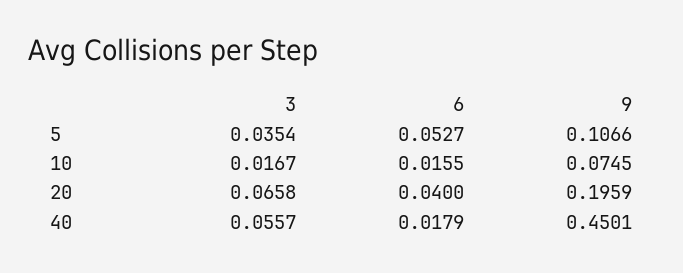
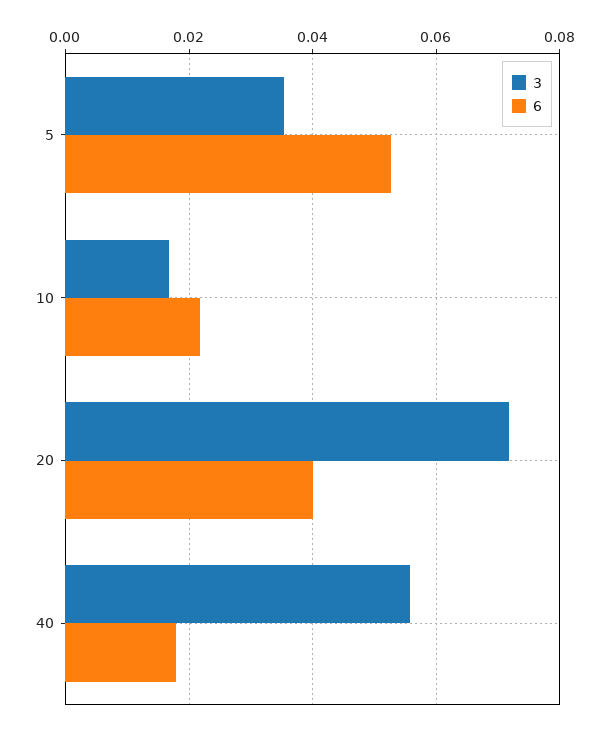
9, 5: 0.1066 -> none
6, 10: 0.0155 -> 0.022
9, 10: 0.0745 -> none
3, 20: 0.0658 -> 0.072
9, 20: 0.1959 -> none
9, 40: 0.4501 -> none

